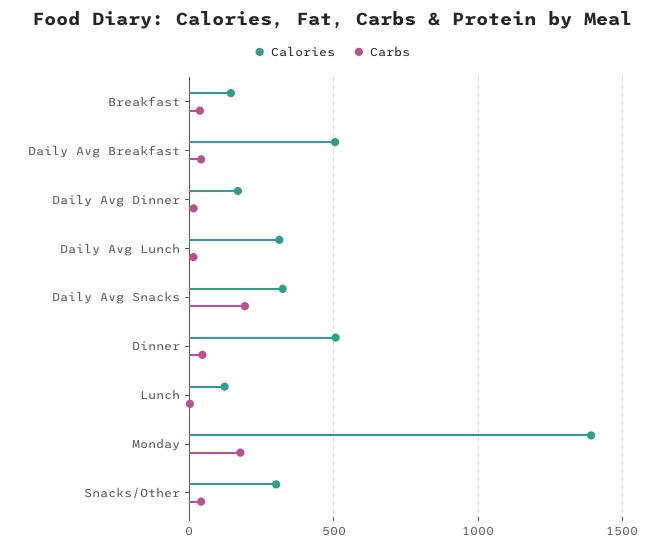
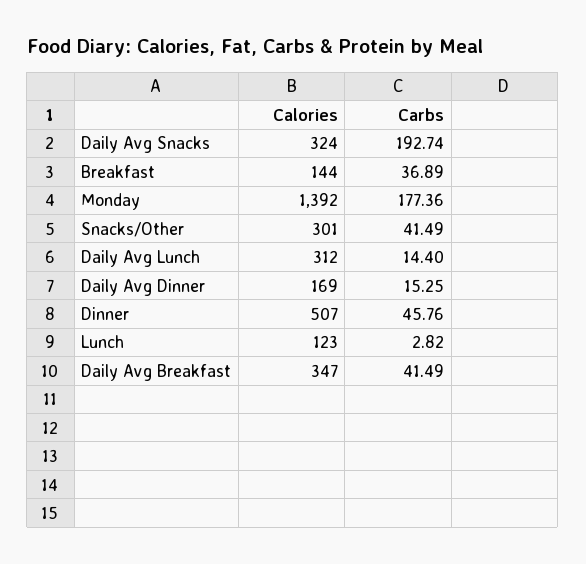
Calories, Daily Avg Breakfast: 500 -> 347

